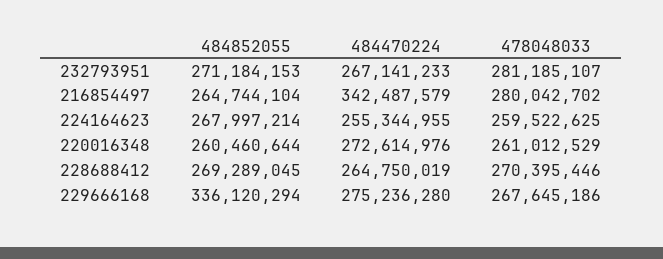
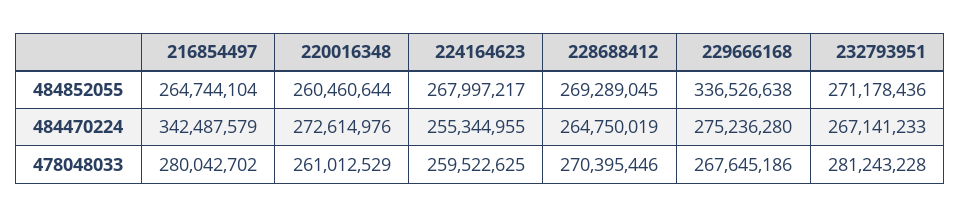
484852055, 232793951: 271184153 -> 271178436
478048033, 232793951: 281185107 -> 281243228
484852055, 224164623: 267997214 -> 267997217
484852055, 229666168: 336120294 -> 336526638

